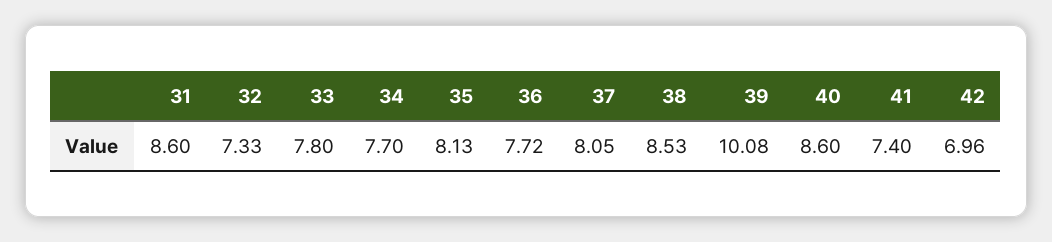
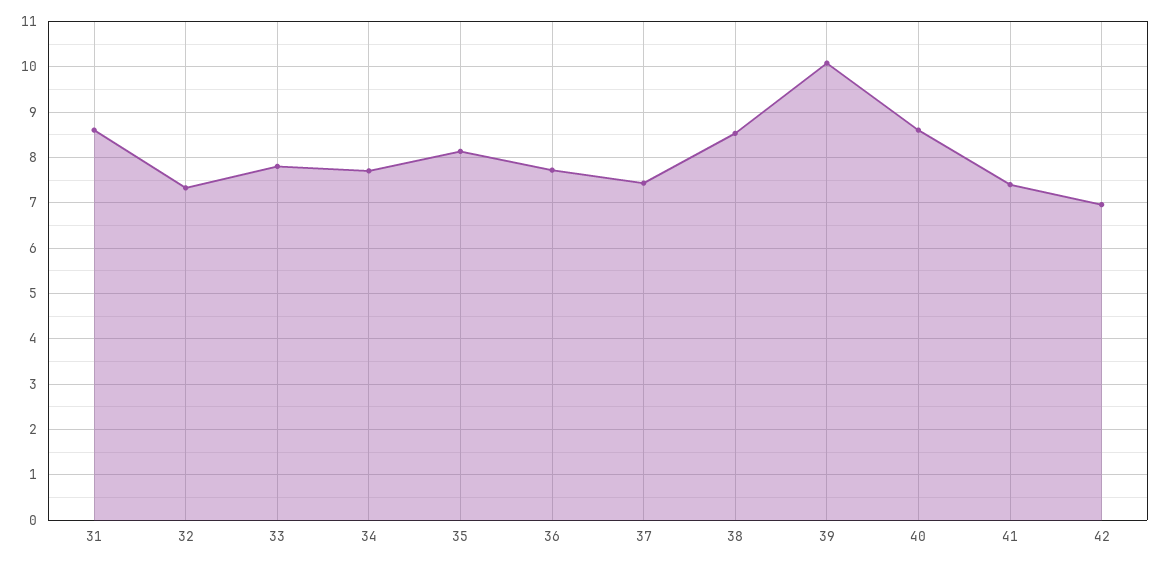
37: 8.05 -> 7.4

